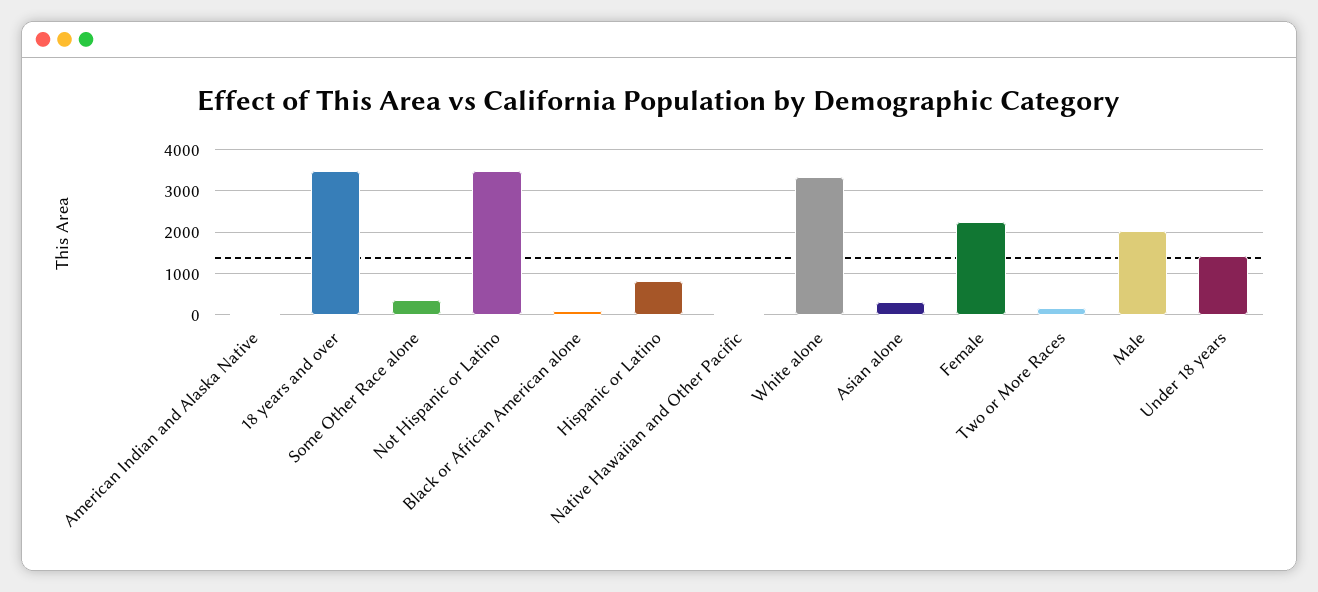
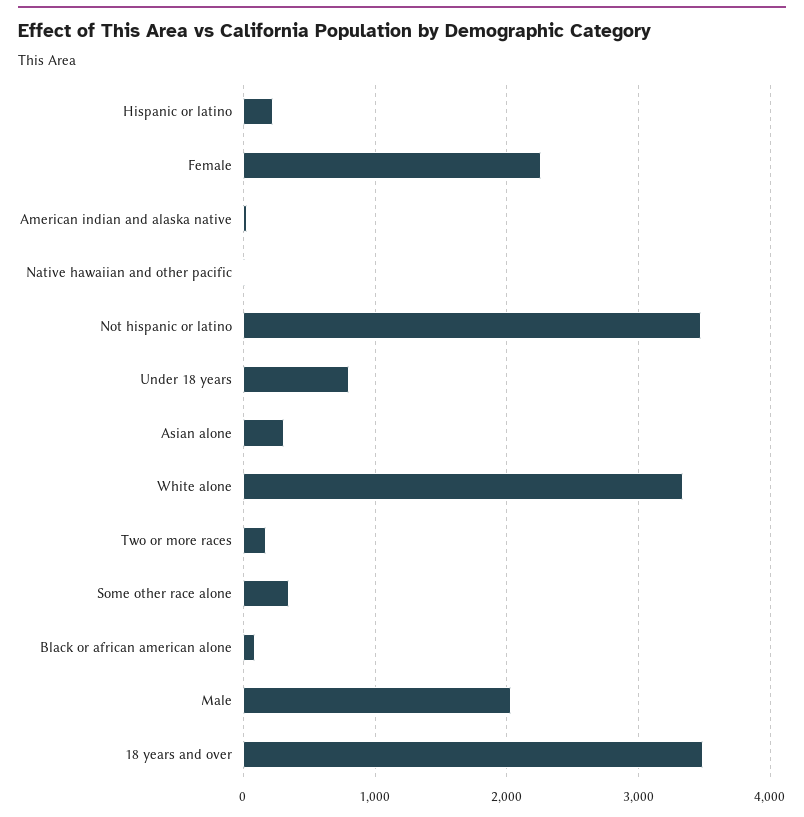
Hispanic or Latino: 800 -> 200
Under 18 years: 1400 -> 800

